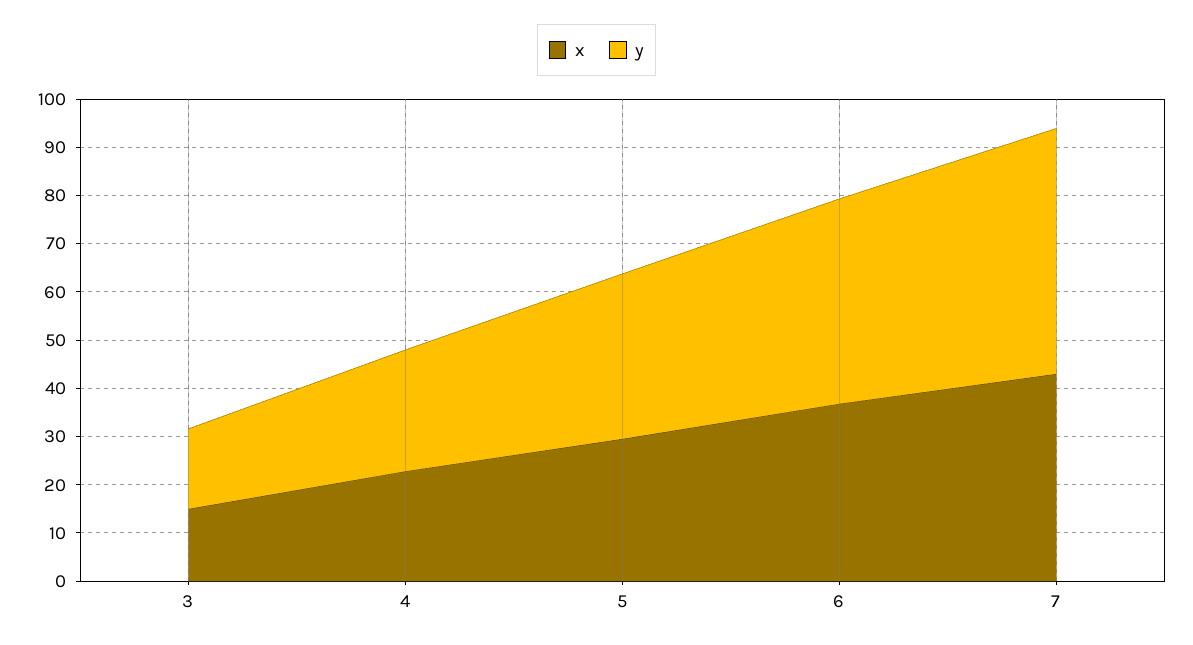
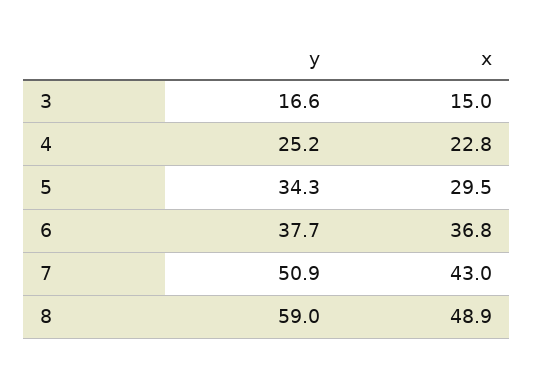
y, 6: 42 -> 37.7
y, 8: none -> 59
x, 8: none -> 48.9

